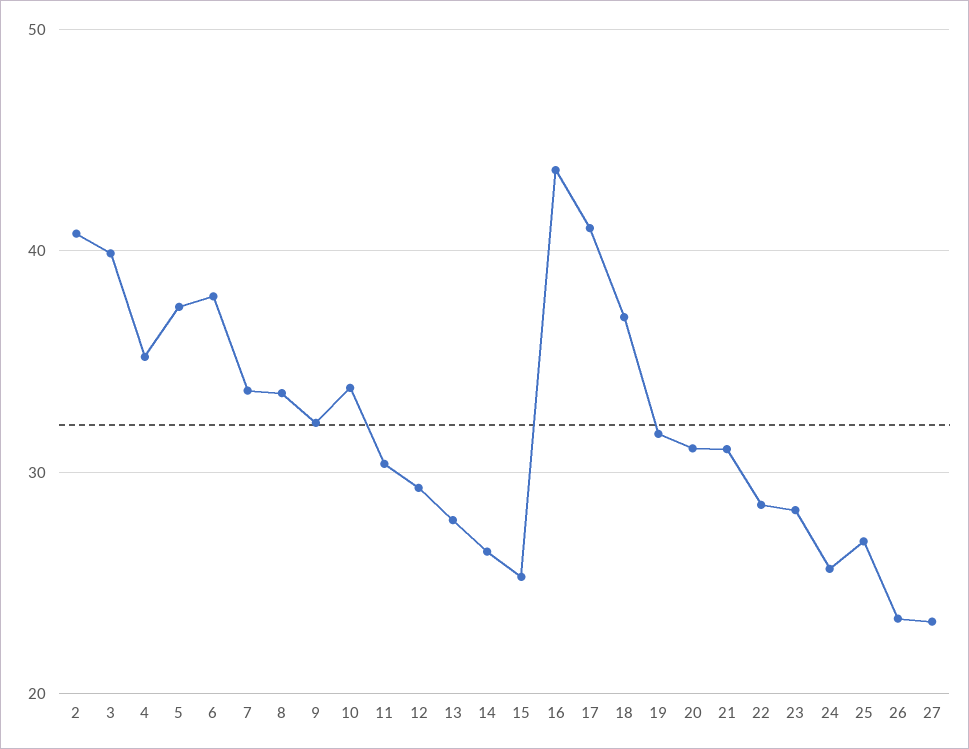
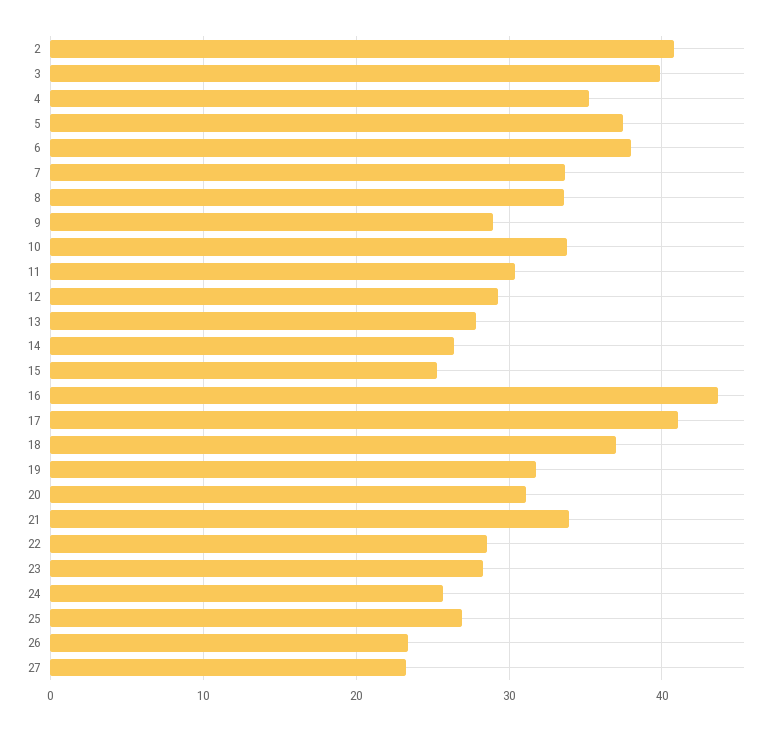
9: 32 -> 29
21: 31 -> 34

